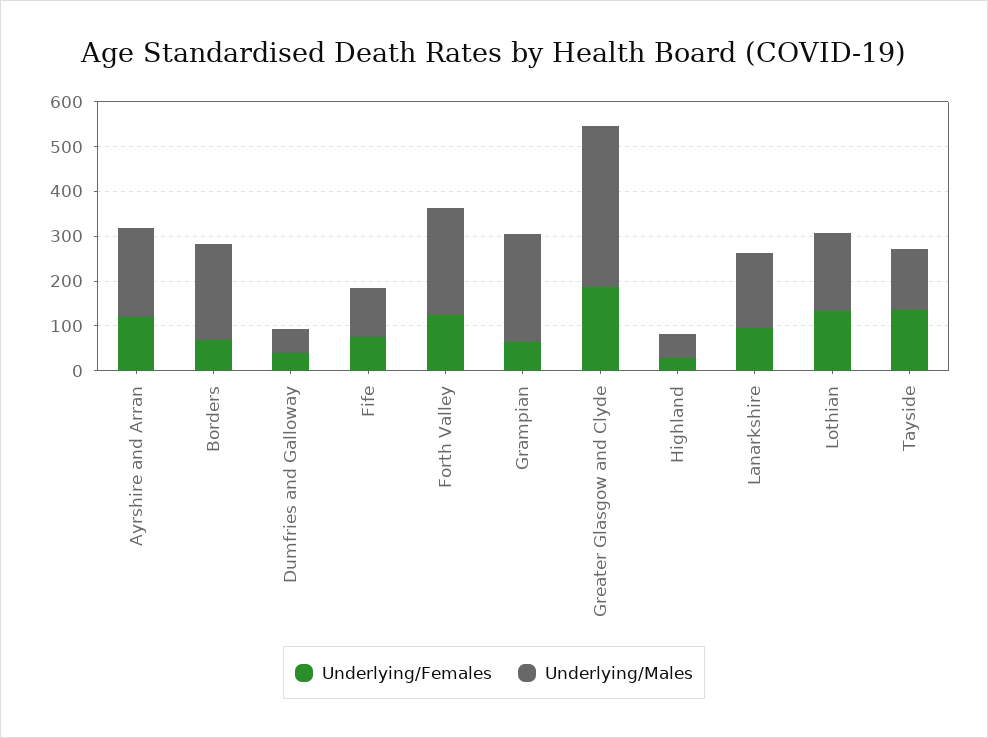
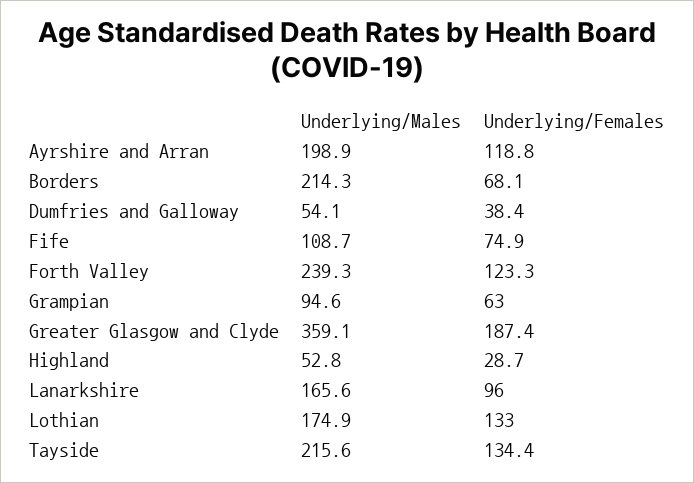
Underlying/Males, Grampian: 240 -> 94.6
Underlying/Males, Tayside: 140 -> 215.6

